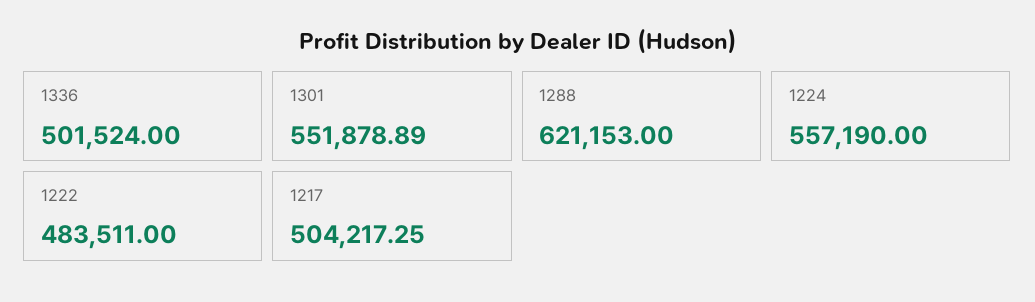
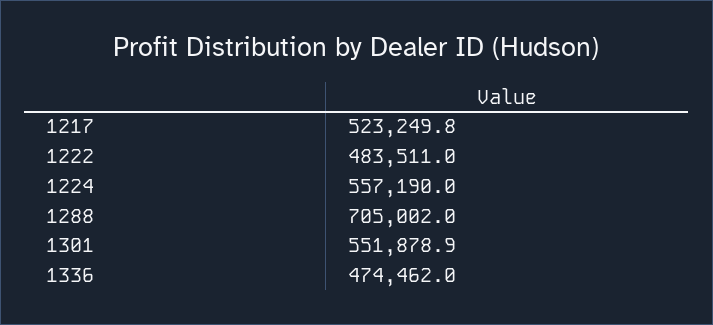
1336: 501524 -> 474462
1288: 621153 -> 705002
1217: 504217.25 -> 523249.8

